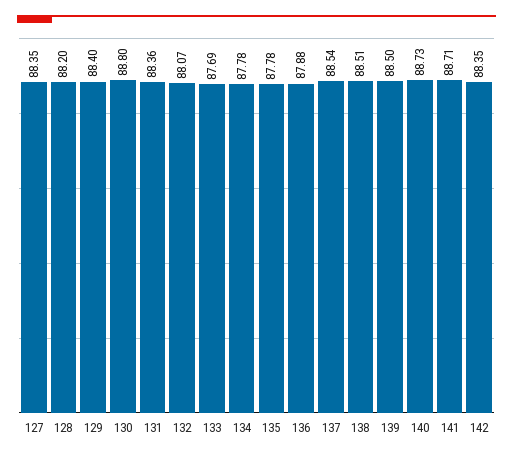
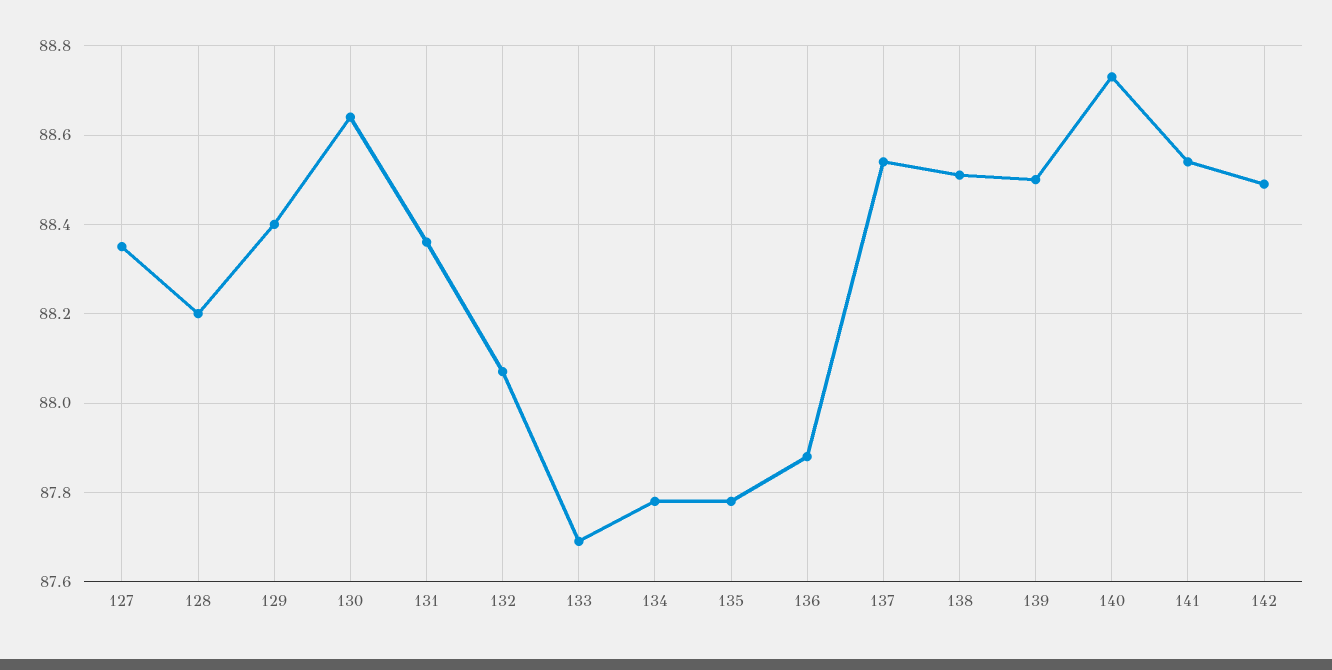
130: 88.8 -> 88.65
141: 88.71 -> 88.55
142: 88.35 -> 88.5

